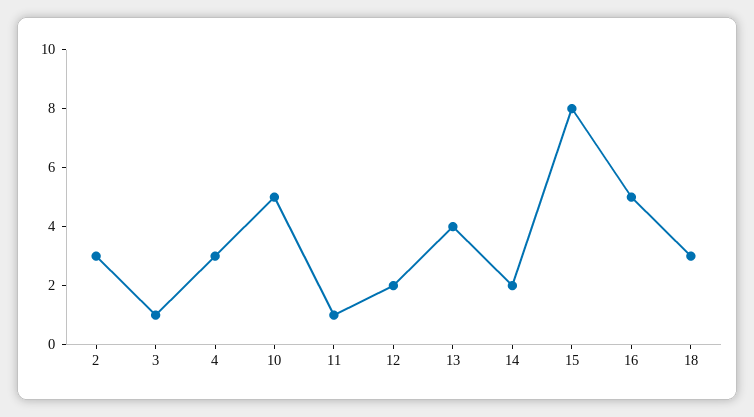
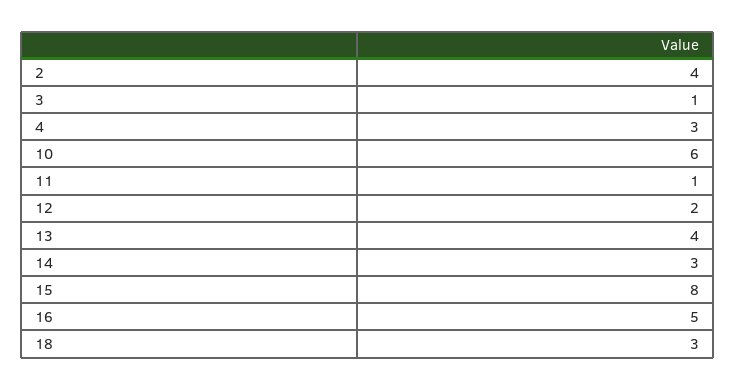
2: 3 -> 4
10: 5 -> 6
14: 2 -> 3

